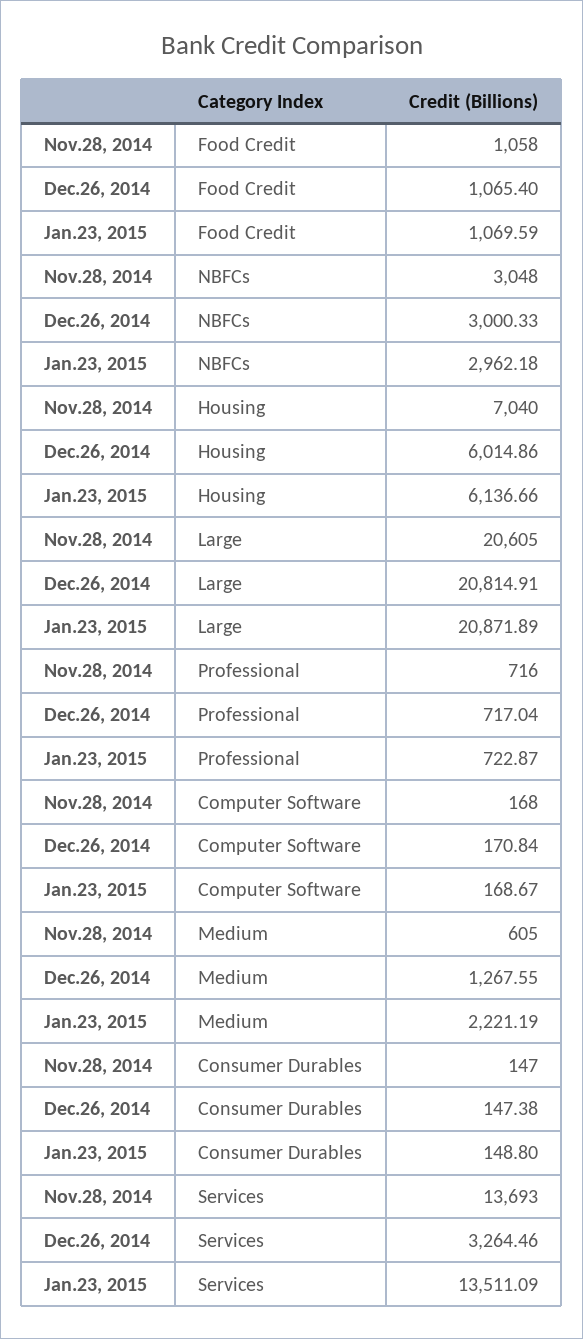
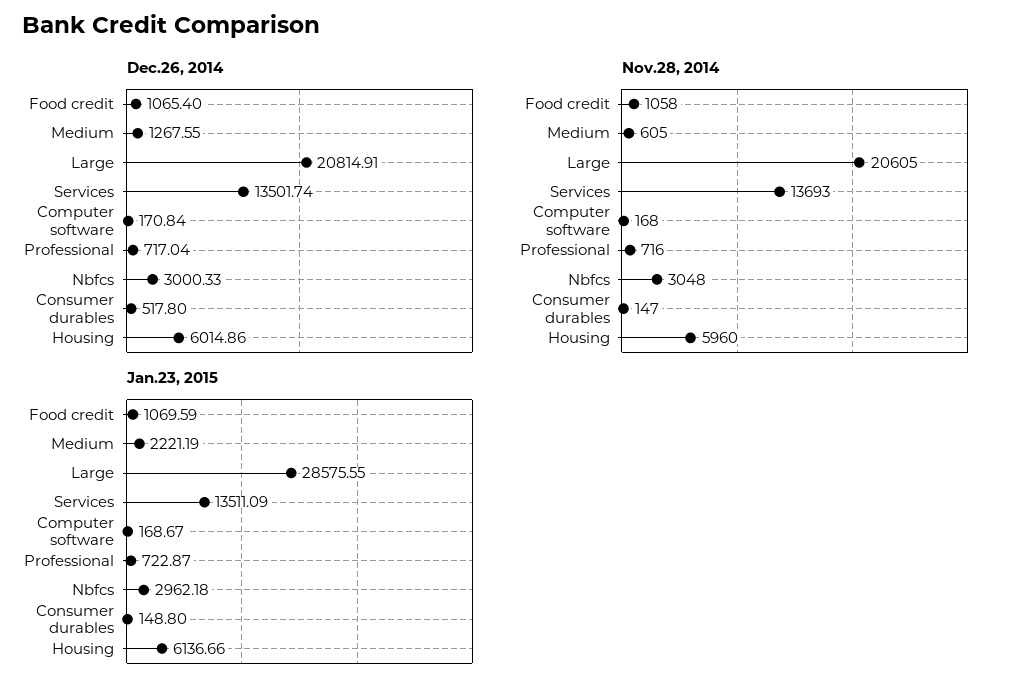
Nov.28, 2014, Housing: 7040 -> 5960
Jan.23, 2015, Large: 20871.89 -> 28575.55
Dec.26, 2014, Consumer Durables: 147.38 -> 517.8
Dec.26, 2014, Services: 3264.46 -> 13501.74

